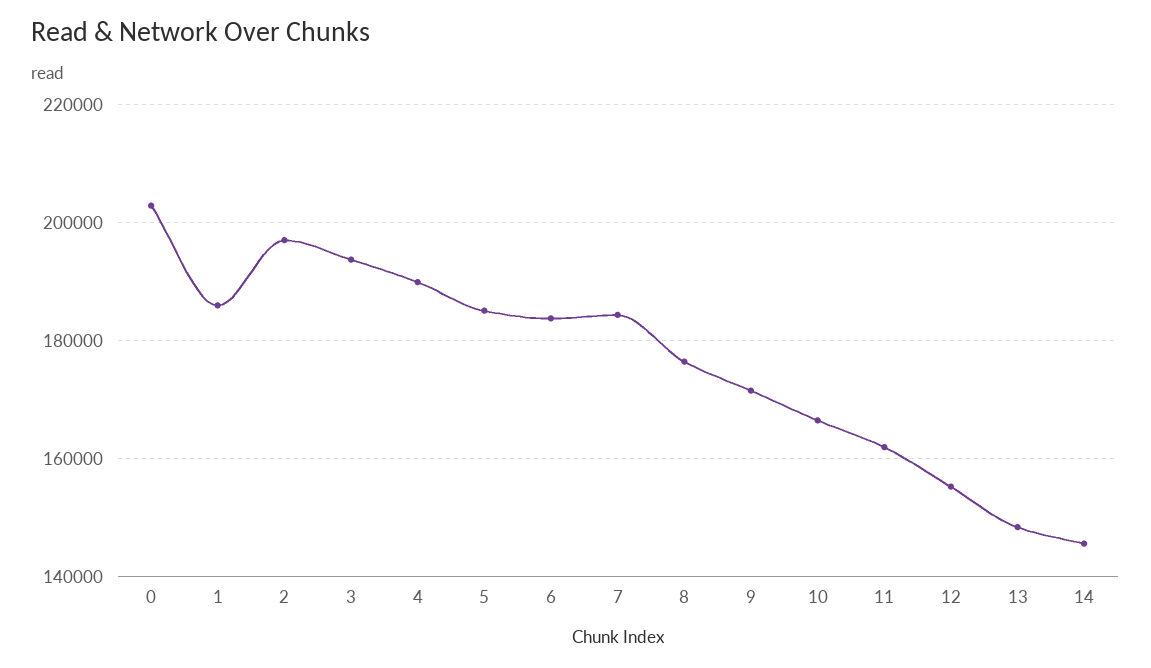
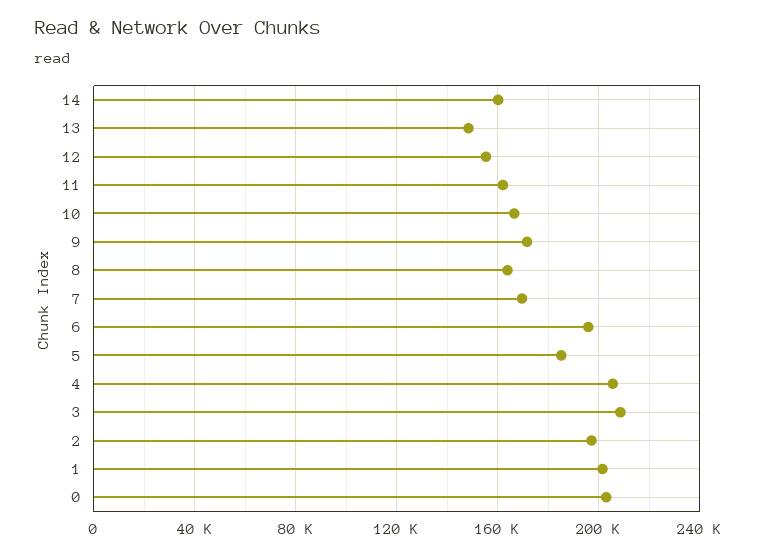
1: 186000 -> 200000
3: 194000 -> 210000
4: 190000 -> 205000
6: 184000 -> 195000
7: 184000 -> 170000
8: 176000 -> 165000
14: 146000 -> 160000

